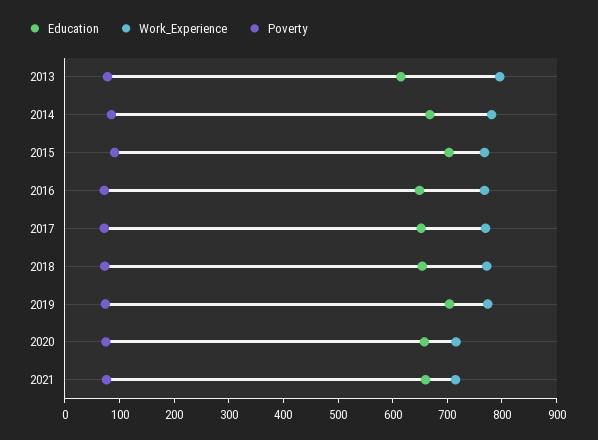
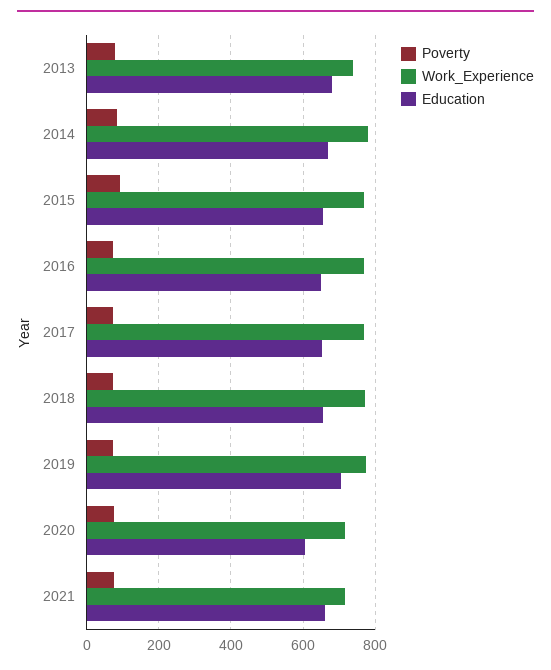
Education, 2013: 620 -> 680
Work_Experience, 2013: 800 -> 740
Education, 2015: 700 -> 660
Education, 2020: 660 -> 600

